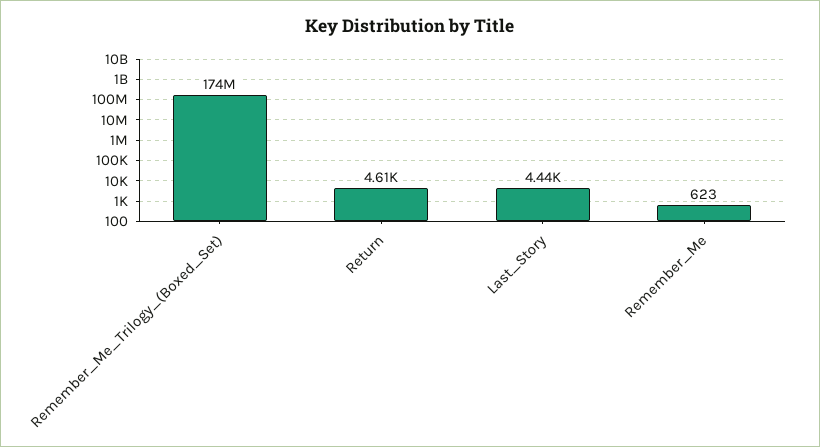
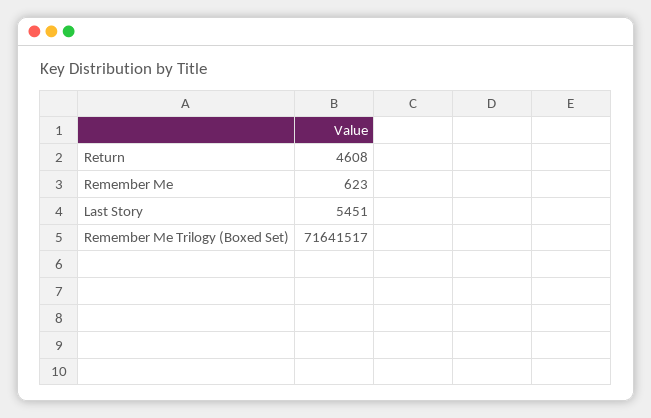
Remember_Me_Trilogy_(Boxed_Set): 174000000 -> 71641517
Last_Story: 4440 -> 5451

